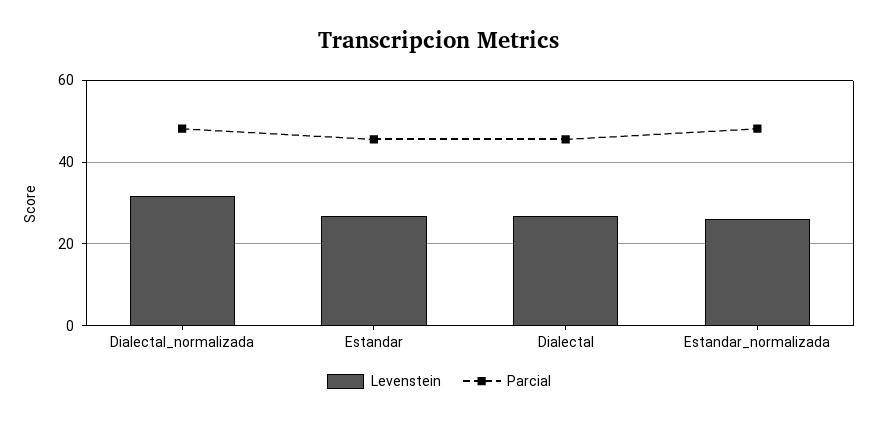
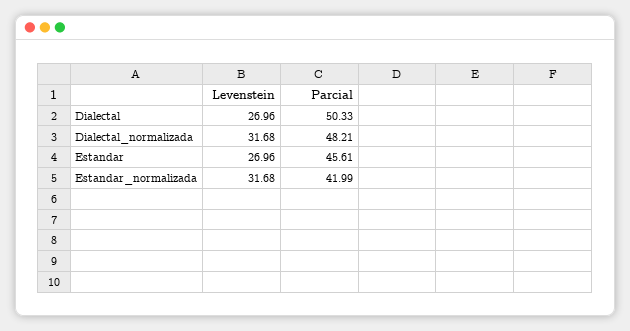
Parcial, Dialectal: 46 -> 50.33
Levenstein, Estandar_normalizada: 26 -> 31.68
Parcial, Estandar_normalizada: 48 -> 41.99

